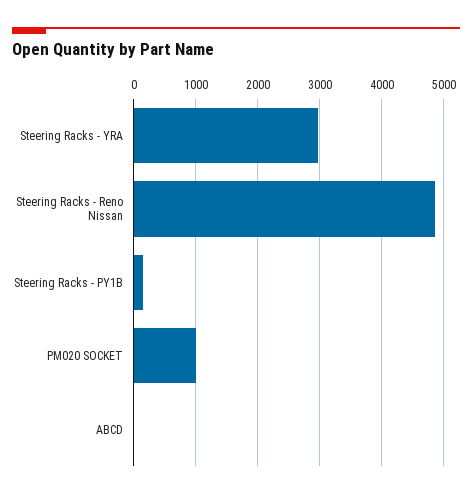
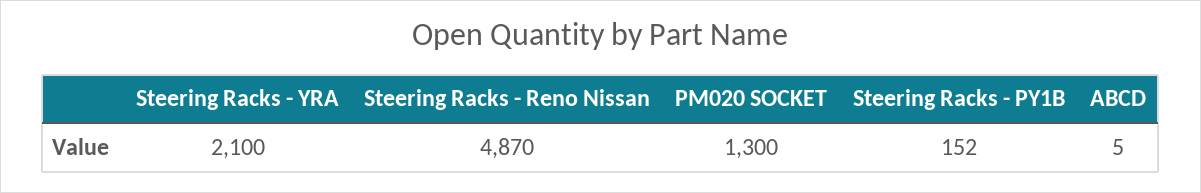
Steering Racks - YRA: 3000 -> 2100
PM020 SOCKET: 1000 -> 1300

